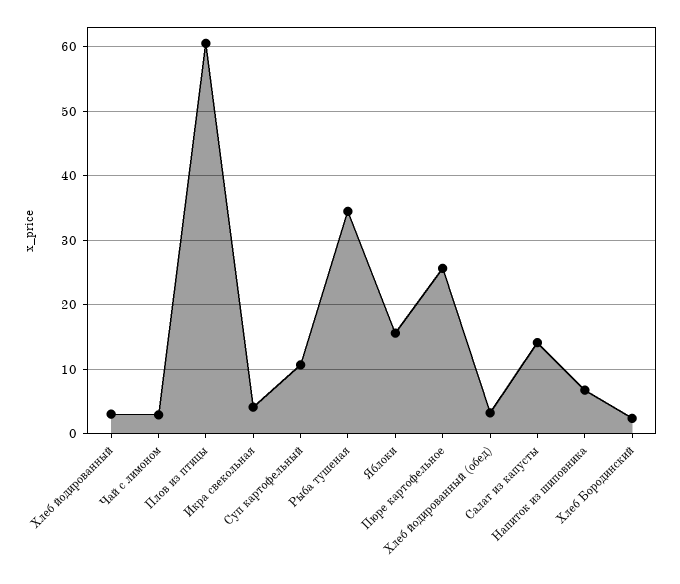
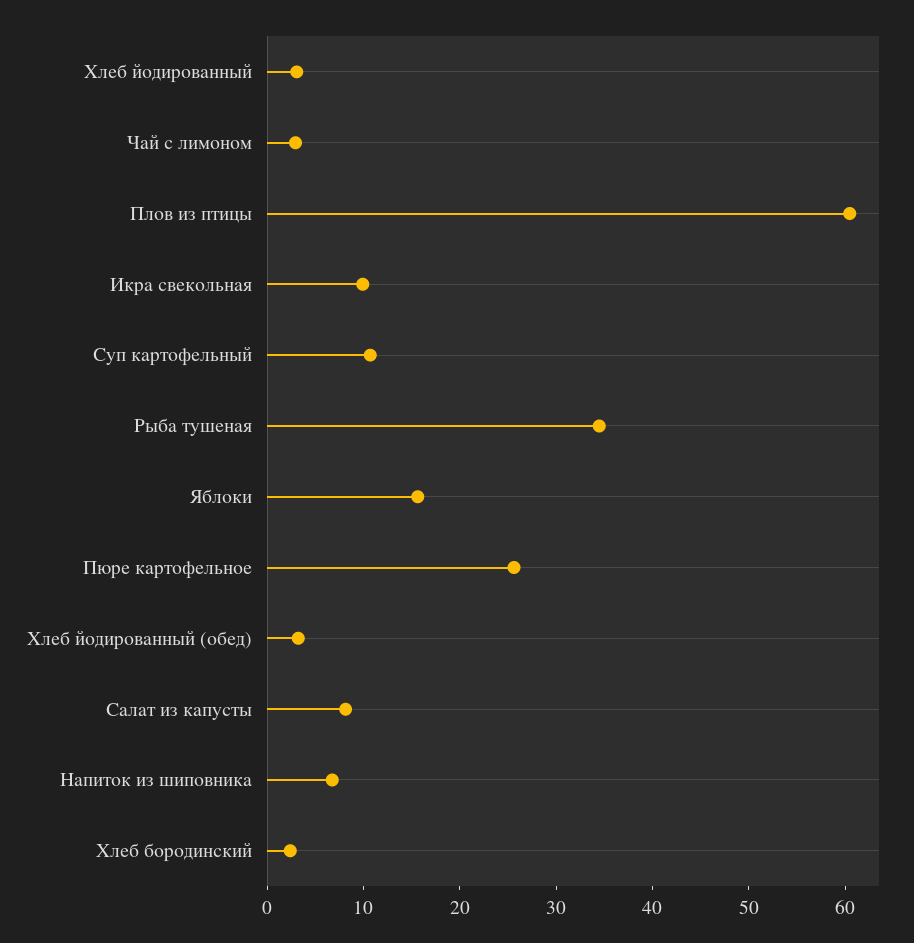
Икра свекольная: 4 -> 10
Салат из капусты: 14 -> 8

